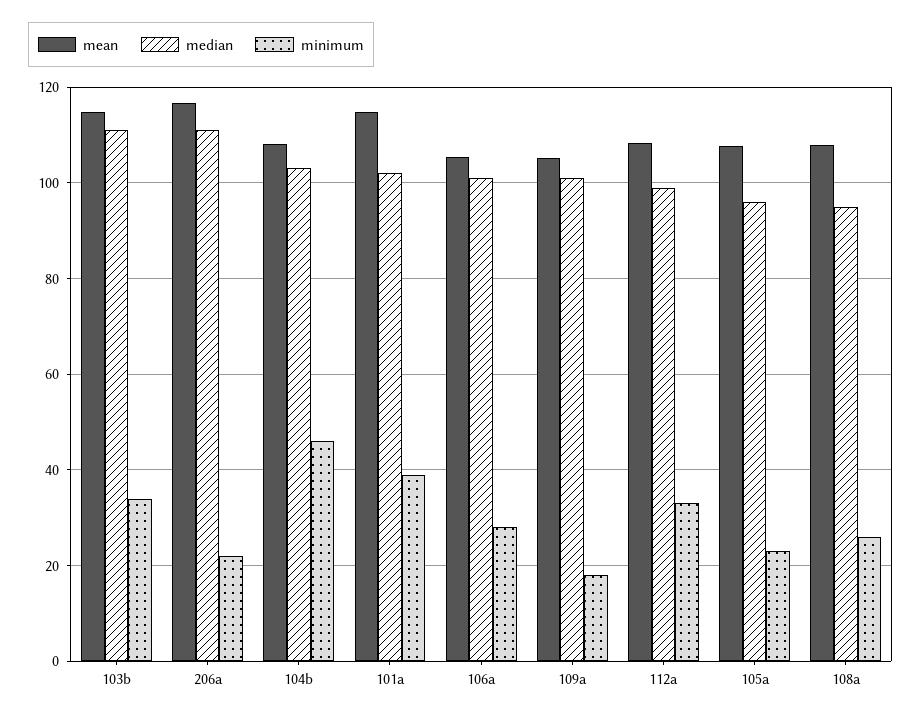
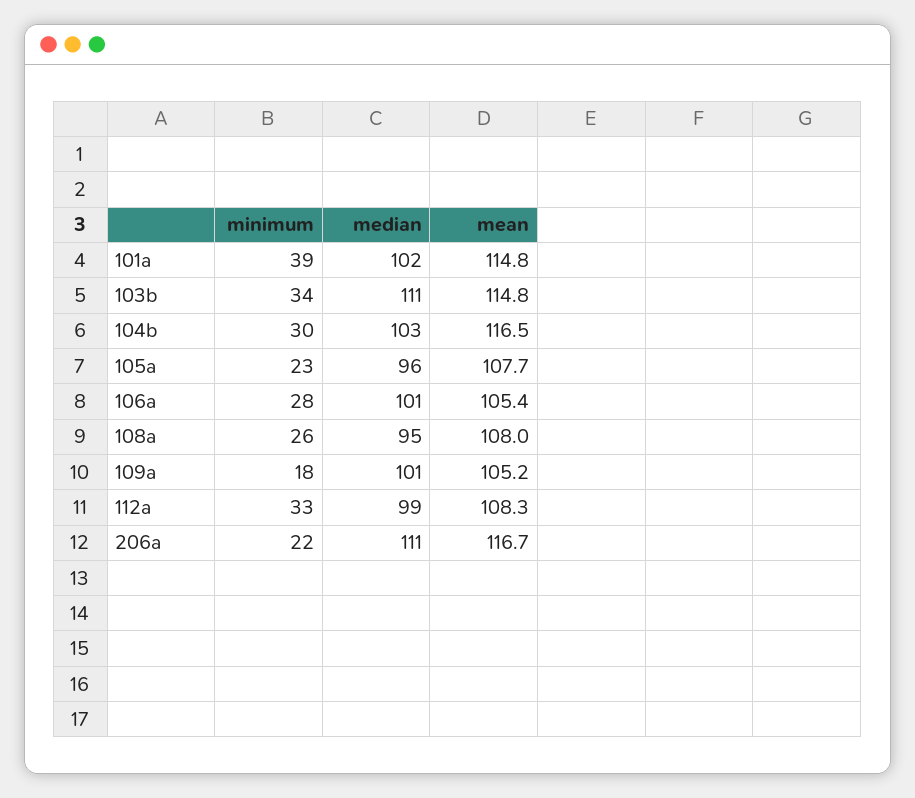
mean, 104b: 108 -> 116.5
minimum, 104b: 46 -> 30

